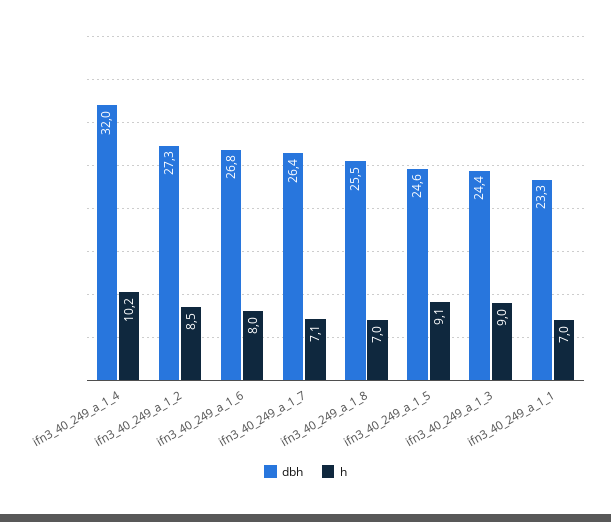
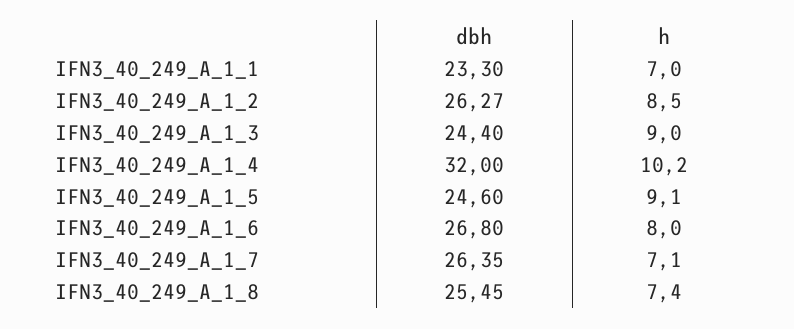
dbh, ifn3_40_249_a_1_2: 27.3 -> 26.27
h, ifn3_40_249_a_1_8: 7 -> 7.4

